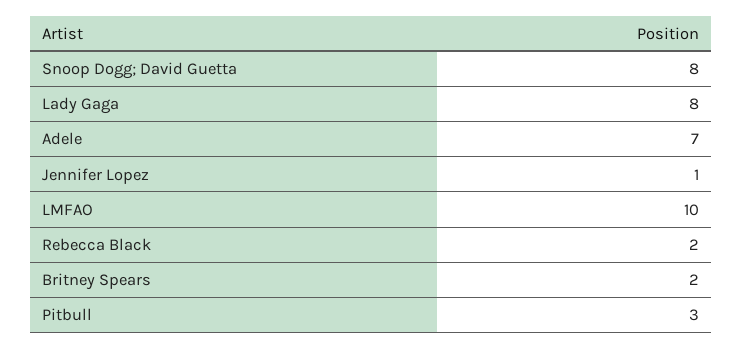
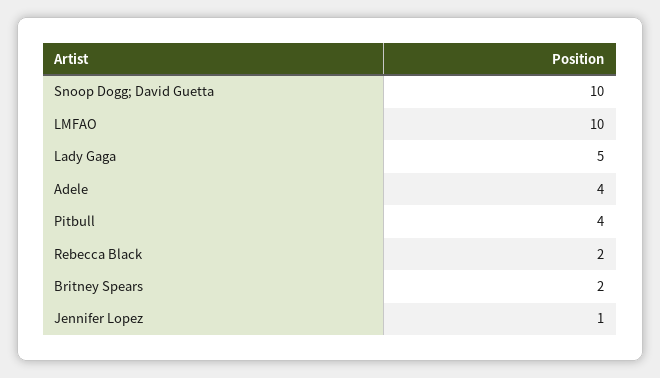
Snoop Dogg; David Guetta: 8 -> 10
Lady Gaga: 8 -> 5
Adele: 7 -> 4
Pitbull: 3 -> 4

